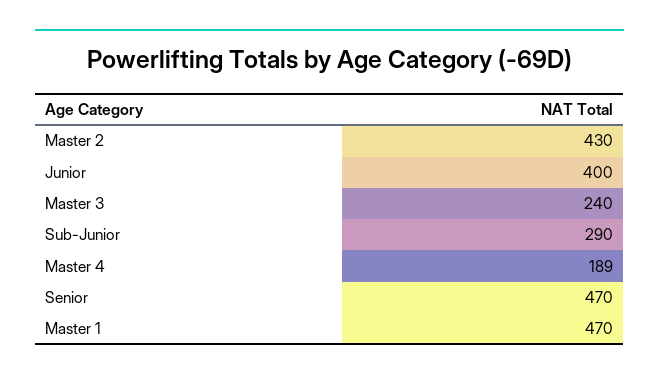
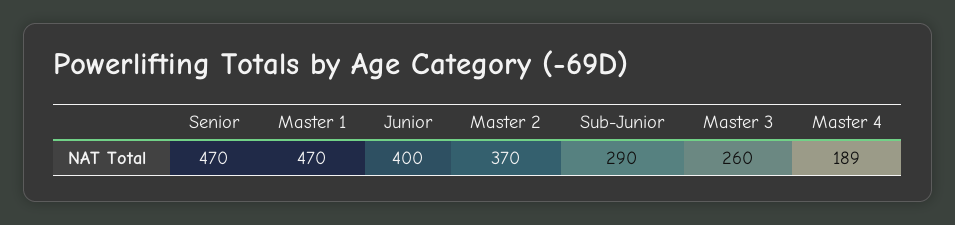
Master 2: 430 -> 370
Master 3: 240 -> 260

